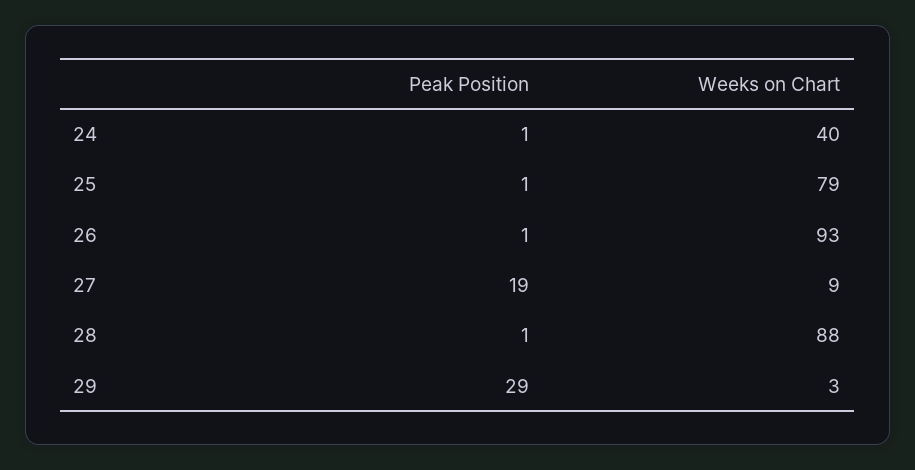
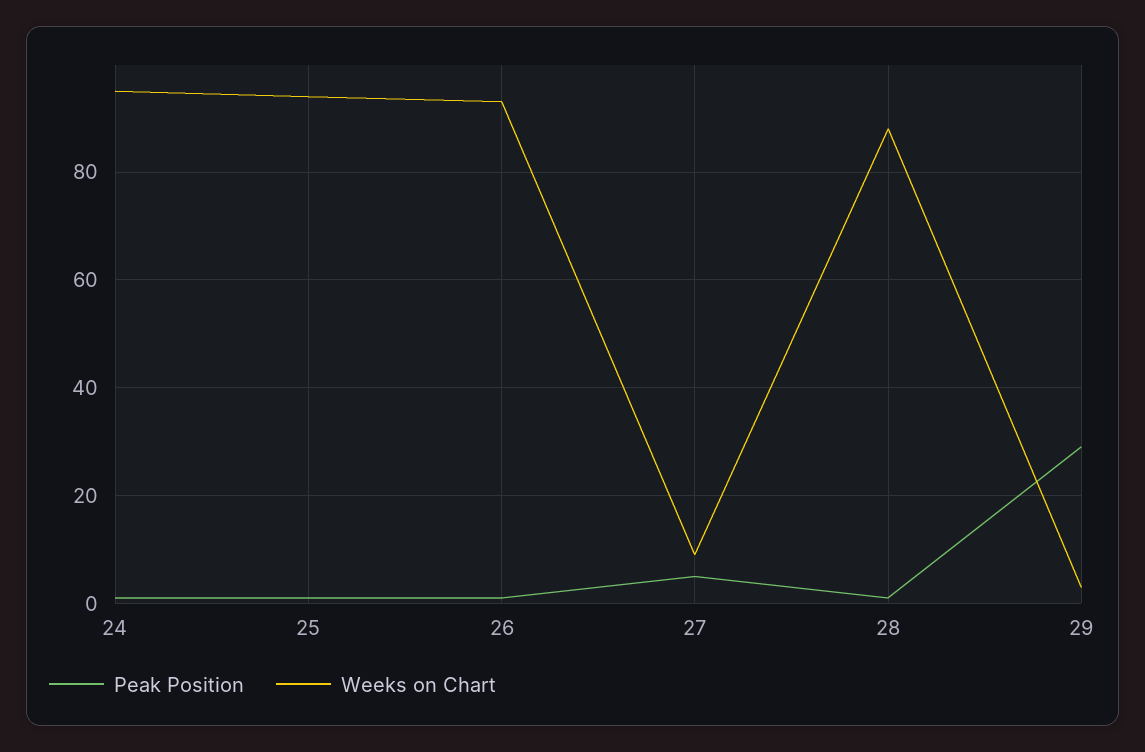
Weeks on Chart, 24: 40 -> 95
Weeks on Chart, 25: 79 -> 95
Peak Position, 27: 19 -> 5

